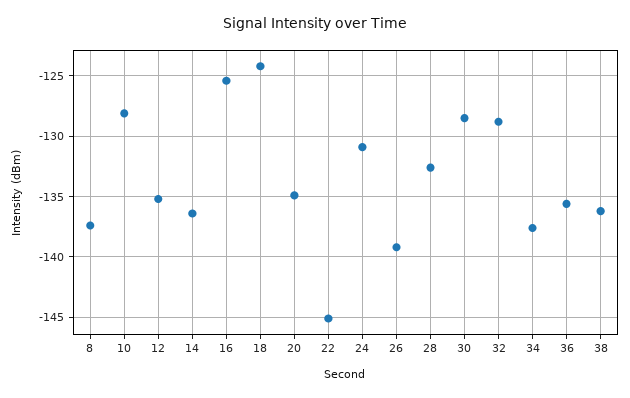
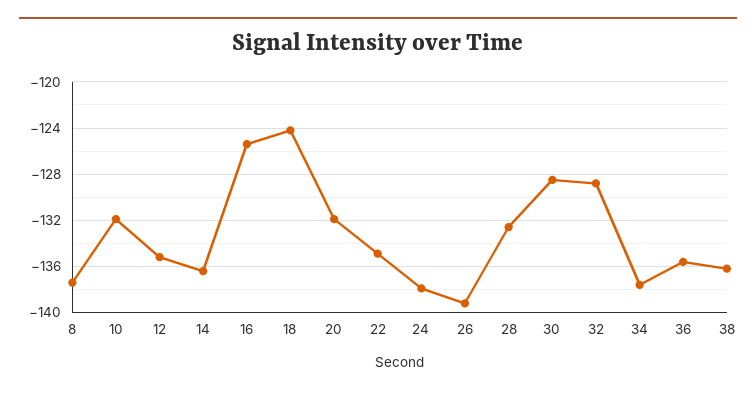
10: -128 -> -132
20: -135 -> -132
22: -145 -> -135
24: -131 -> -138

